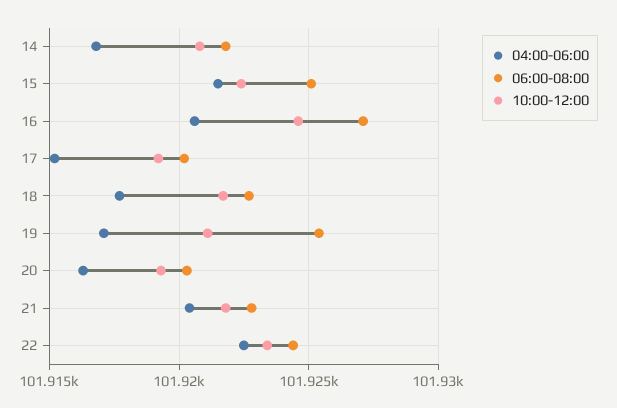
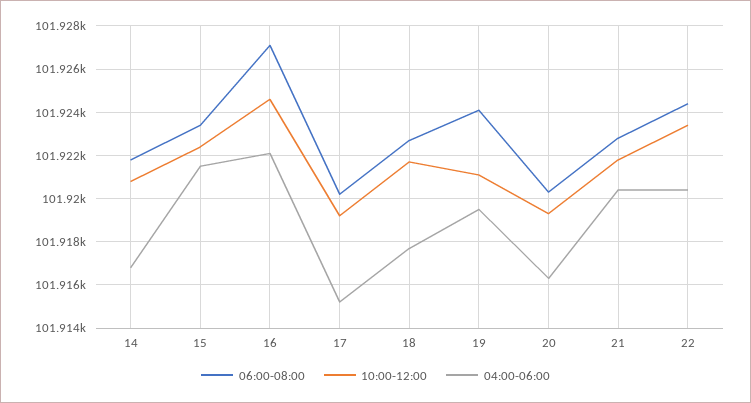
06:00-08:00, 15: 101925 -> 101923.5
04:00-06:00, 16: 101920.5 -> 101922
04:00-06:00, 19: 101917 -> 101919.5
06:00-08:00, 19: 101925.5 -> 101924
04:00-06:00, 22: 101922.5 -> 101920.5

